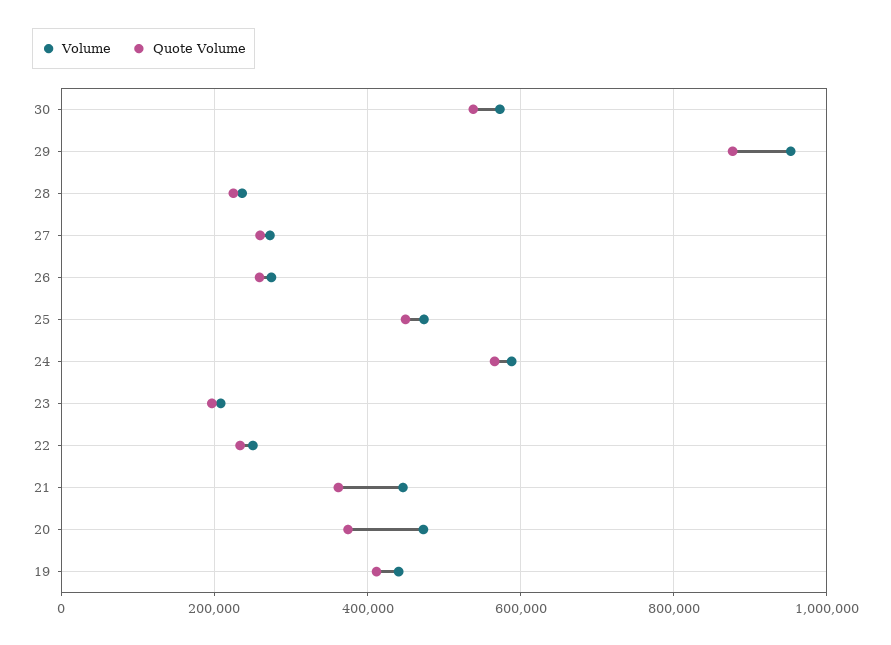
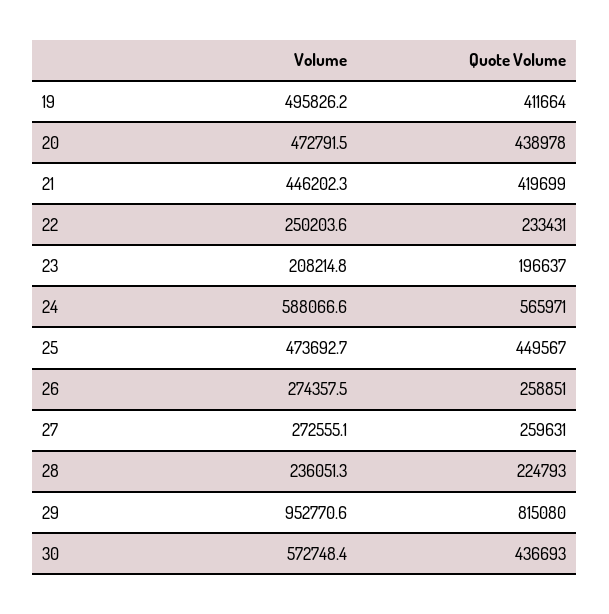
Quote Volume, 30: 540000 -> 436693
Quote Volume, 29: 880000 -> 815080
Quote Volume, 21: 360000 -> 419699
Quote Volume, 20: 380000 -> 438978
Volume, 19: 440000 -> 495826.2

